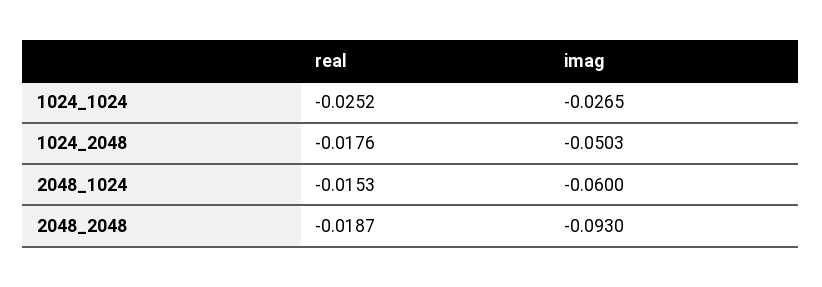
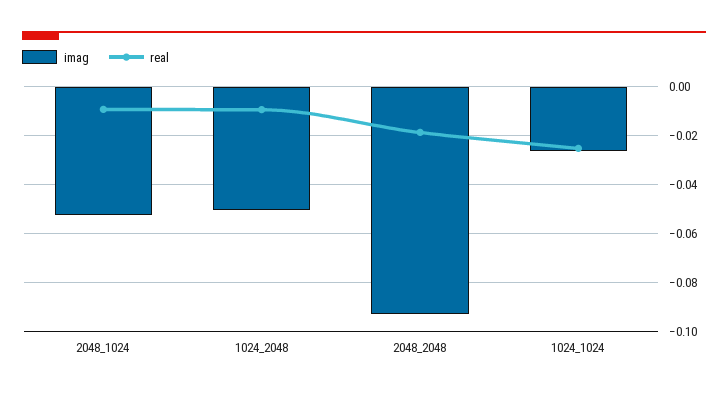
real, 1024_2048: -0.0176 -> -0.01
real, 2048_1024: -0.0153 -> -0.01
imag, 2048_1024: -0.06 -> -0.0525

